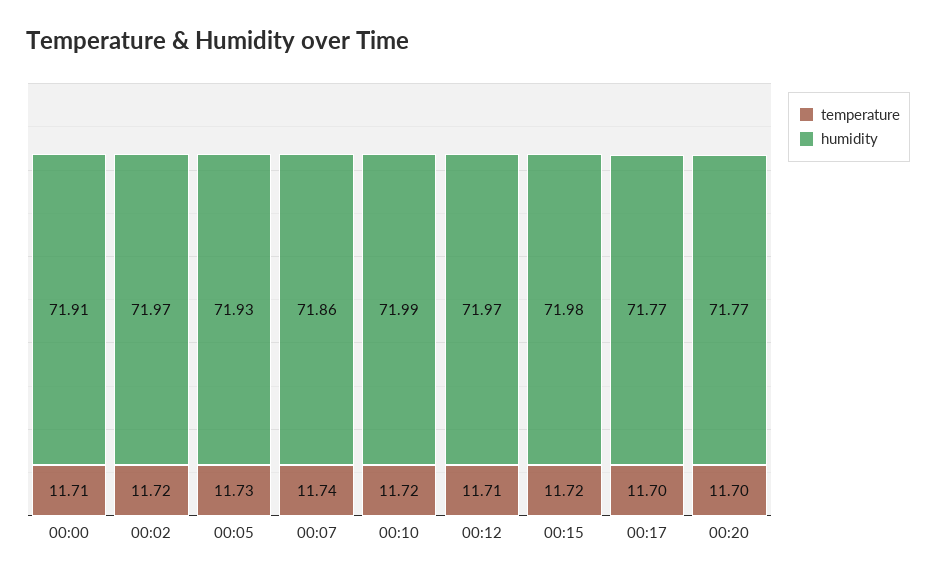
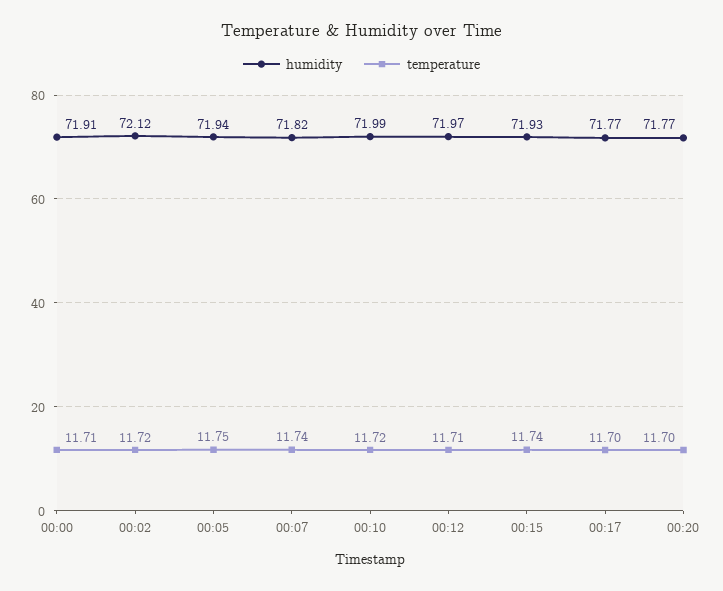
humidity, 00:02: 71.97 -> 72.12
temperature, 00:05: 11.73 -> 11.75
humidity, 00:05: 71.93 -> 71.94
humidity, 00:07: 71.86 -> 71.82
temperature, 00:15: 11.72 -> 11.74
humidity, 00:15: 71.98 -> 71.93

